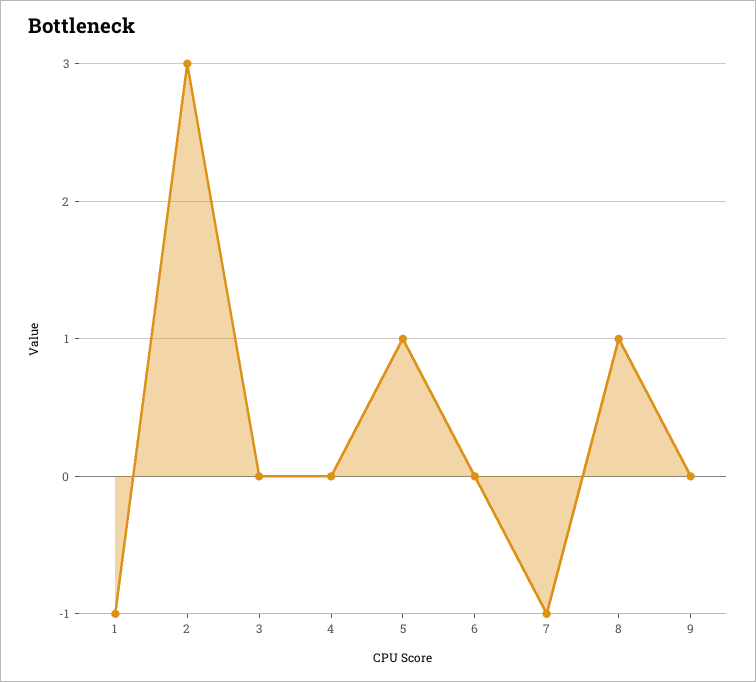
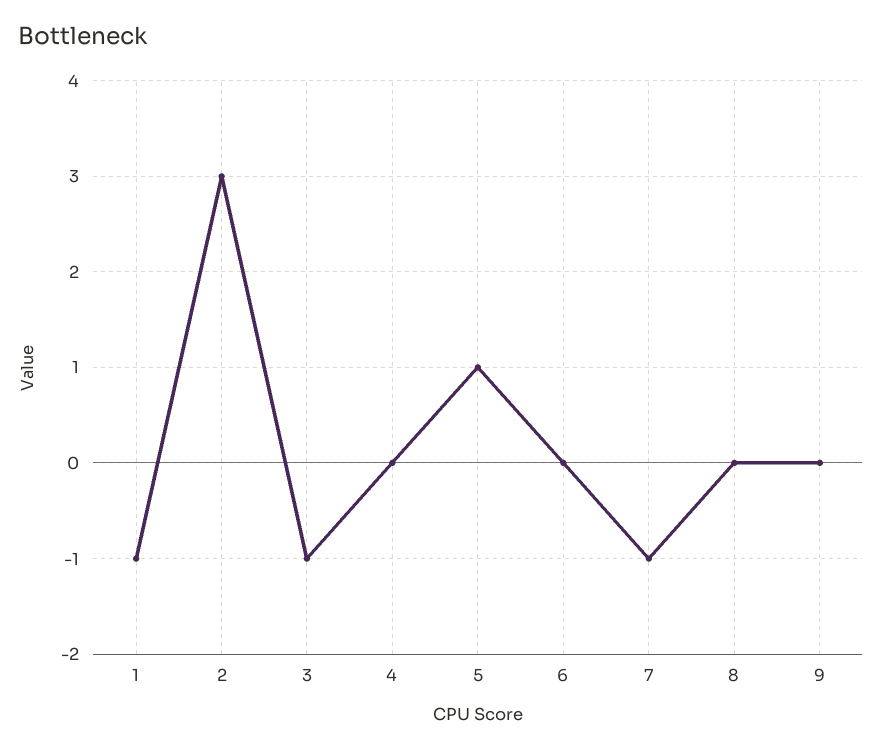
3: 0 -> -1
8: 1 -> 0

